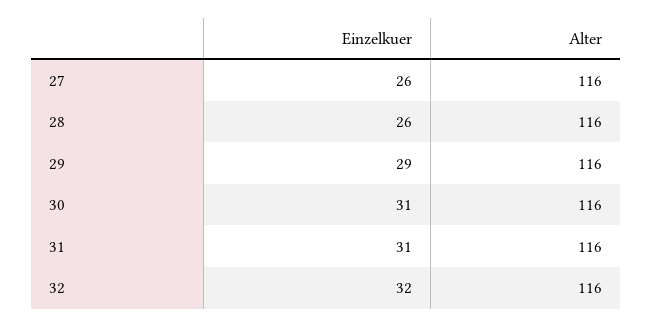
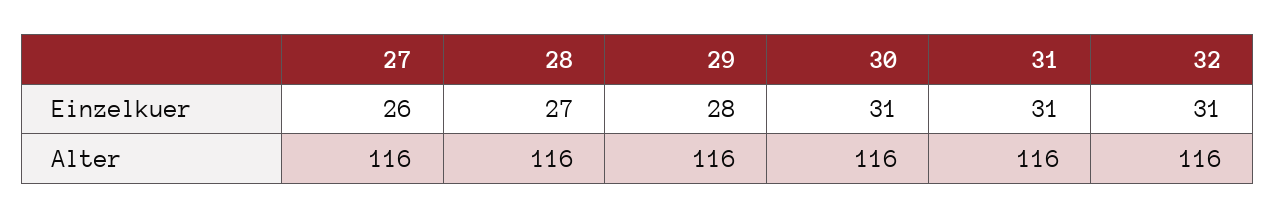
Einzelkuer, 28: 26 -> 27
Einzelkuer, 29: 29 -> 28
Einzelkuer, 32: 32 -> 31

